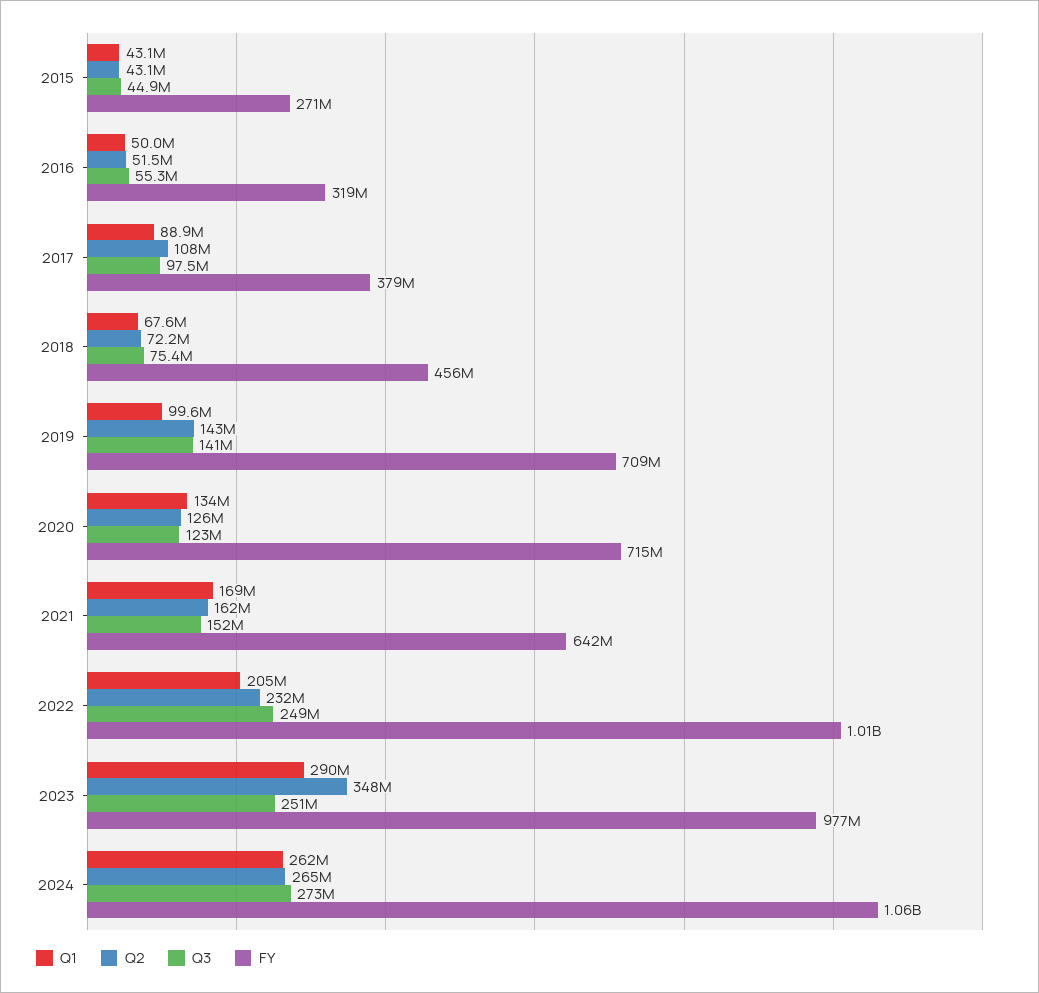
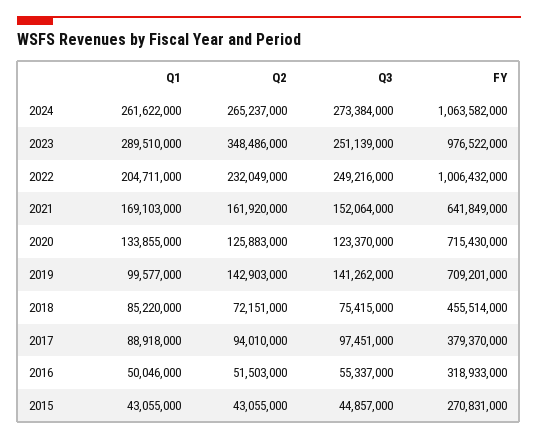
Q2, 2017: 108000000 -> 94010000
Q1, 2018: 67600000 -> 85220000

